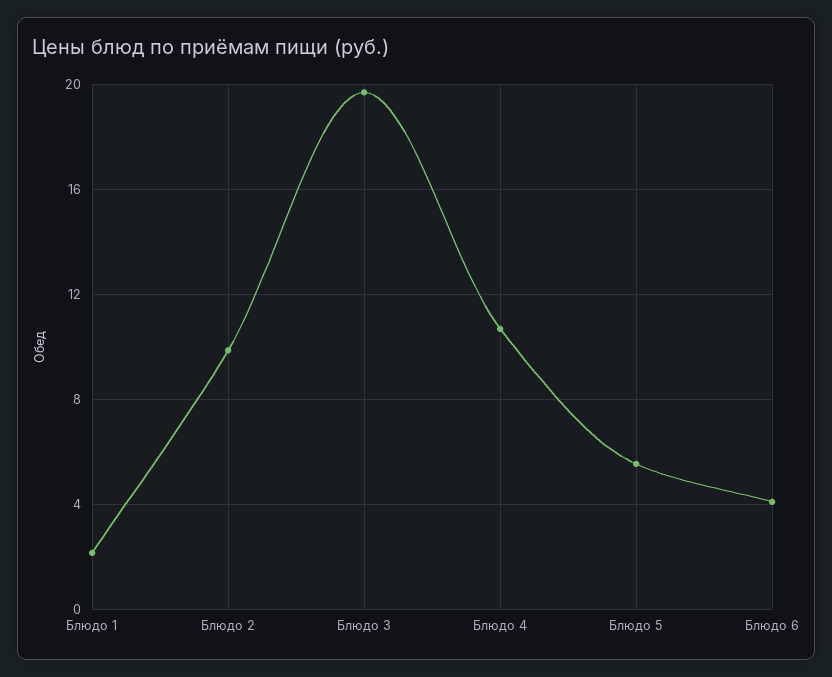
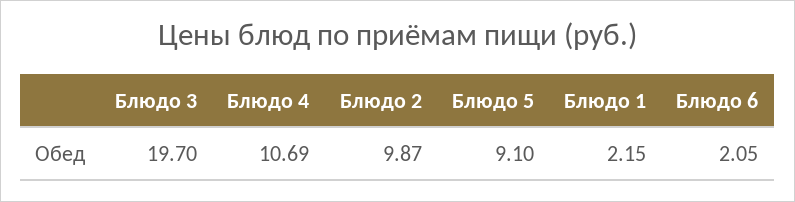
Блюдо 5: 5.5 -> 9.1
Блюдо 6: 4 -> 2.05

